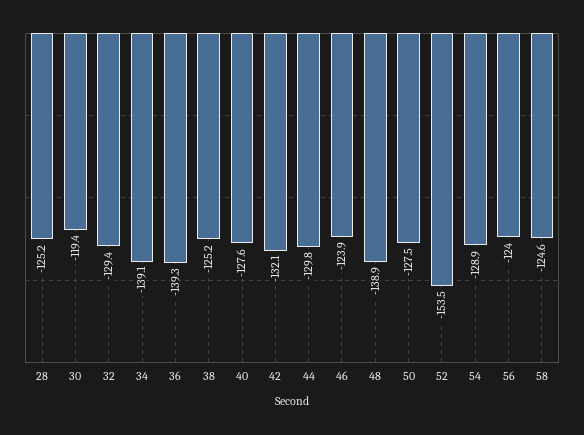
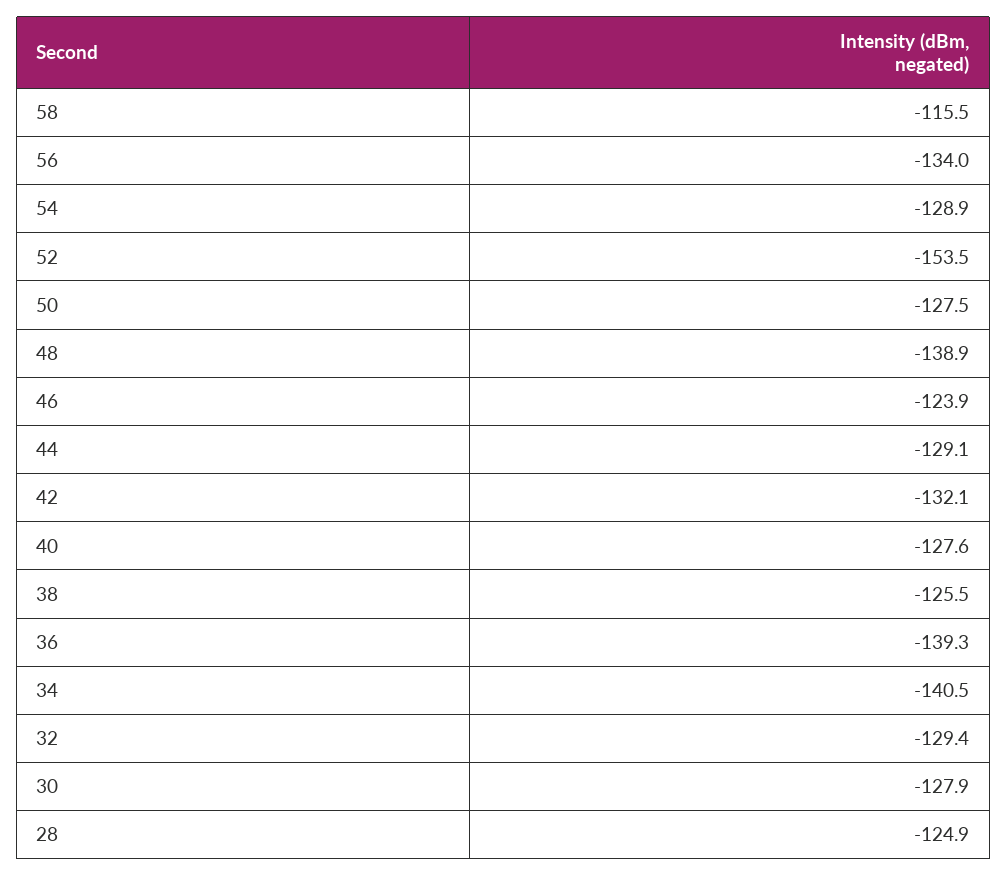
28: -125.2 -> -124.9
30: -119.4 -> -127.9
34: -139.1 -> -140.5
38: -125.2 -> -125.5
44: -129.8 -> -129.1
56: -124 -> -134
58: -124.6 -> -115.5

